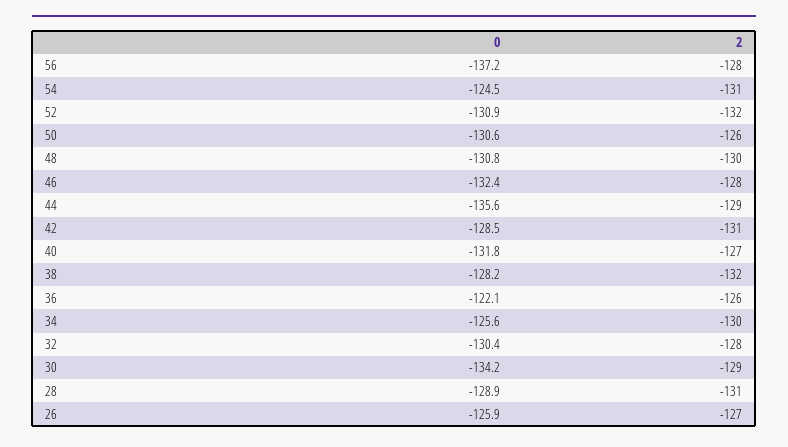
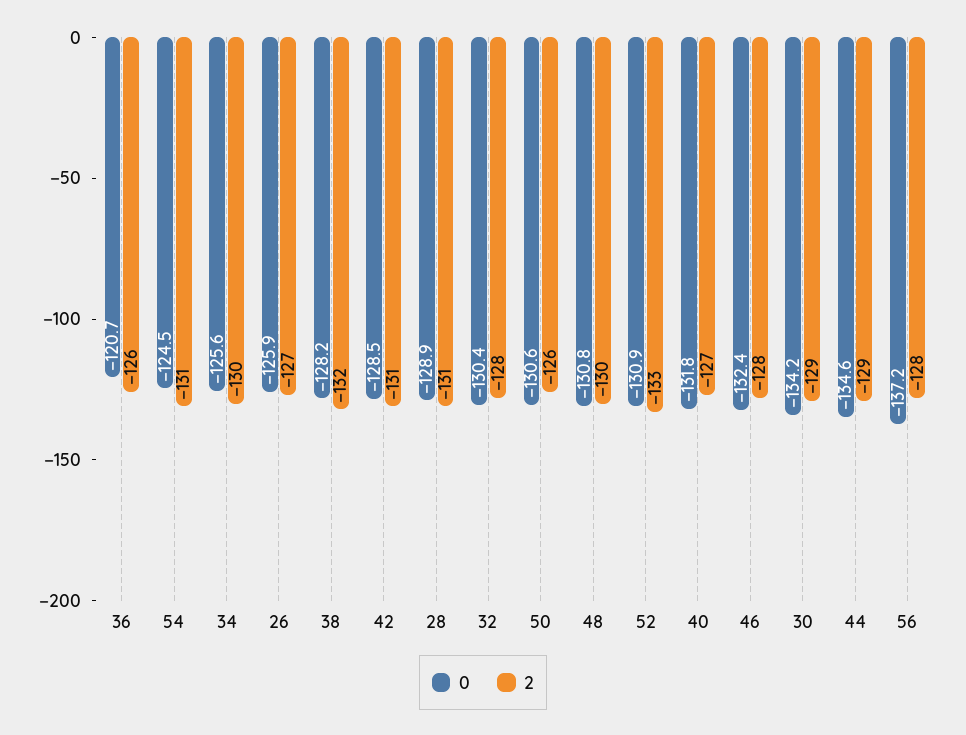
2, 52: -132 -> -133
0, 44: -135.6 -> -134.6
0, 36: -122.1 -> -120.7

